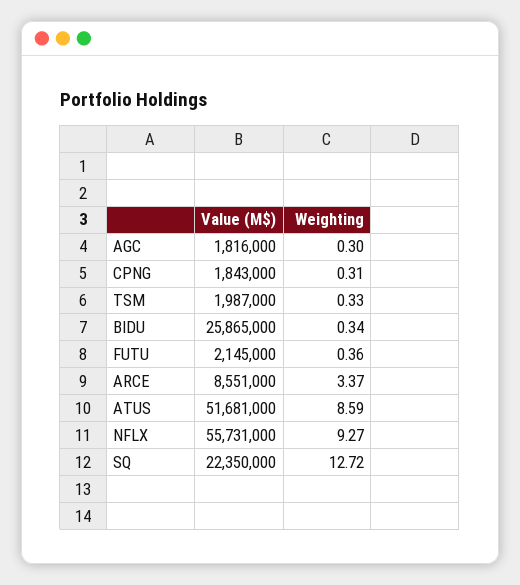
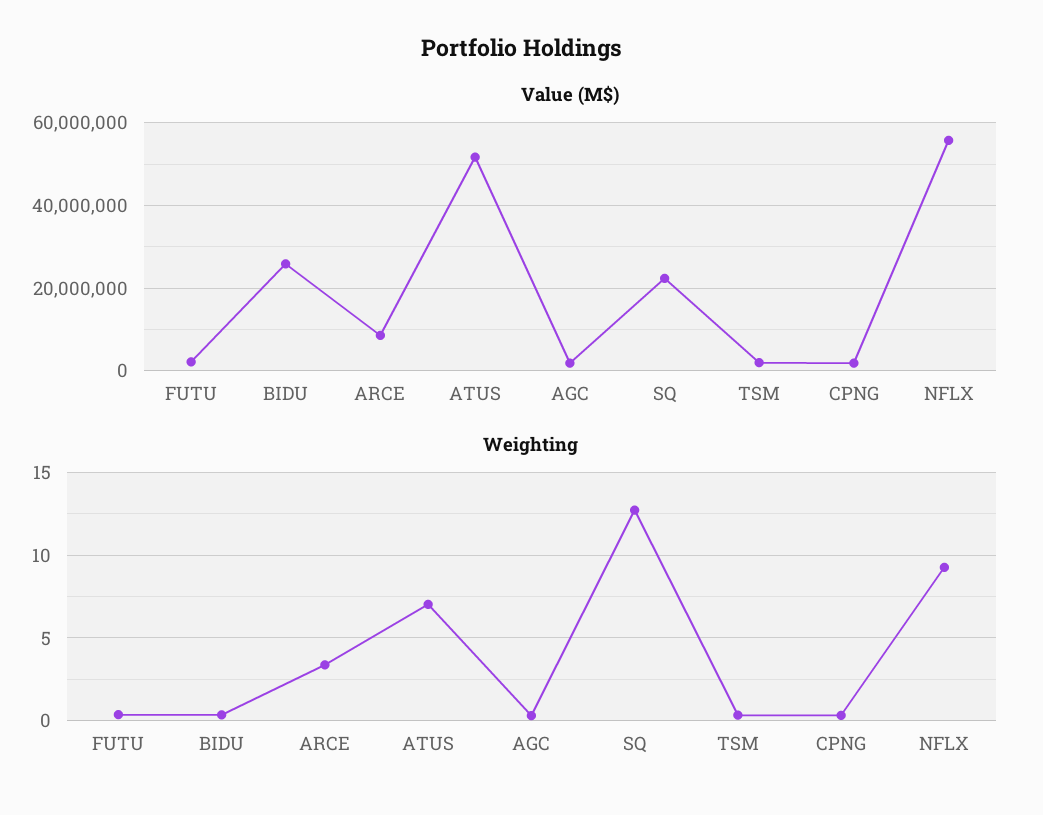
Weighting, ATUS: 8.59 -> 7

